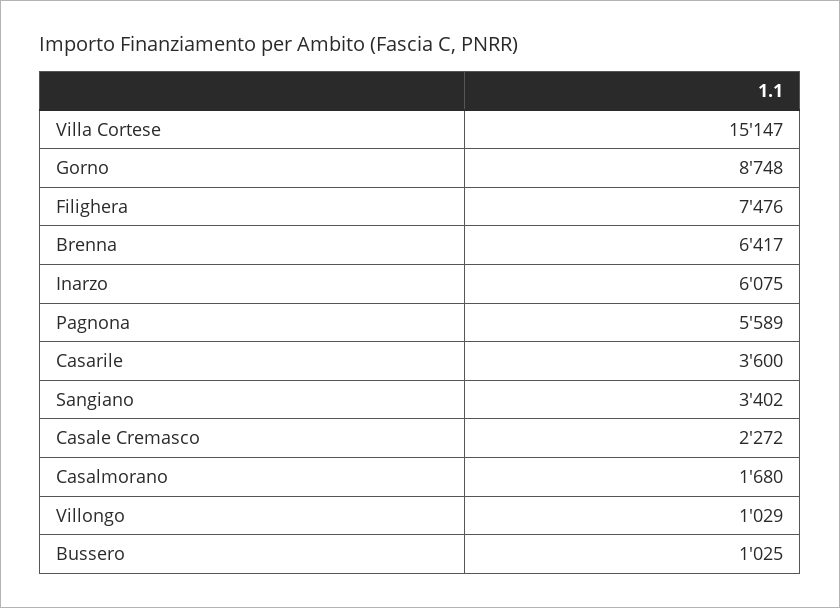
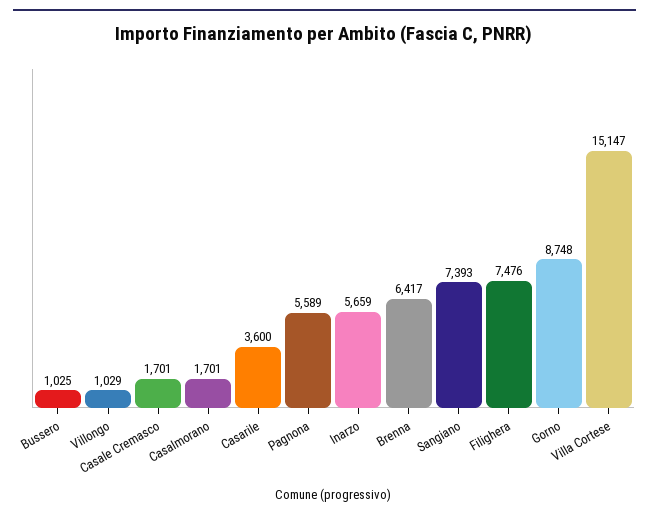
Inarzo: 6075 -> 5659
Sangiano: 3402 -> 7393
Casale Cremasco: 2272 -> 1701
Casalmorano: 1680 -> 1701

